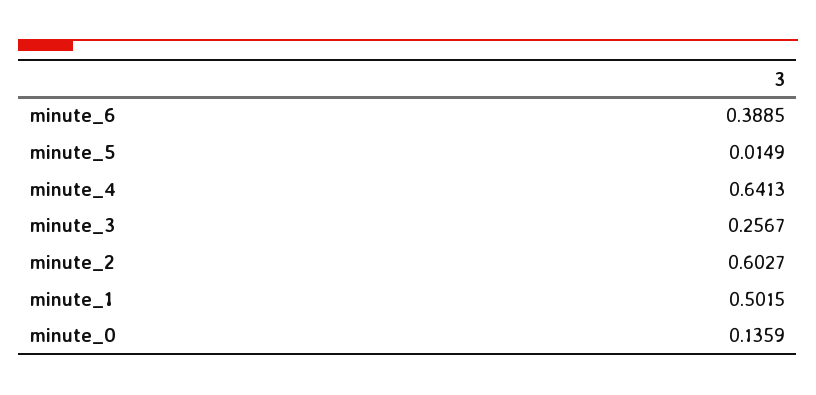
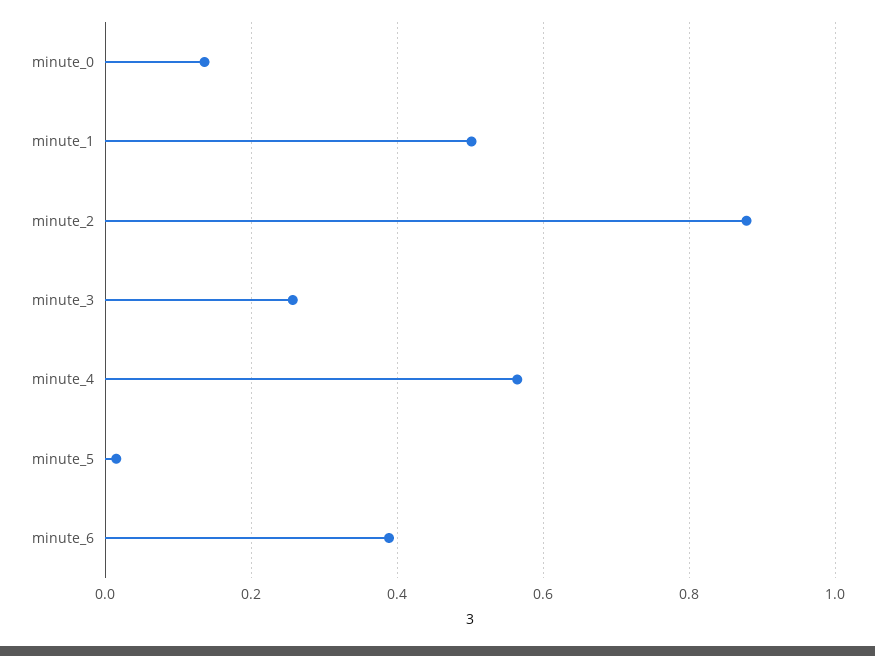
minute_4: 0.6413 -> 0.56
minute_2: 0.6027 -> 0.88

